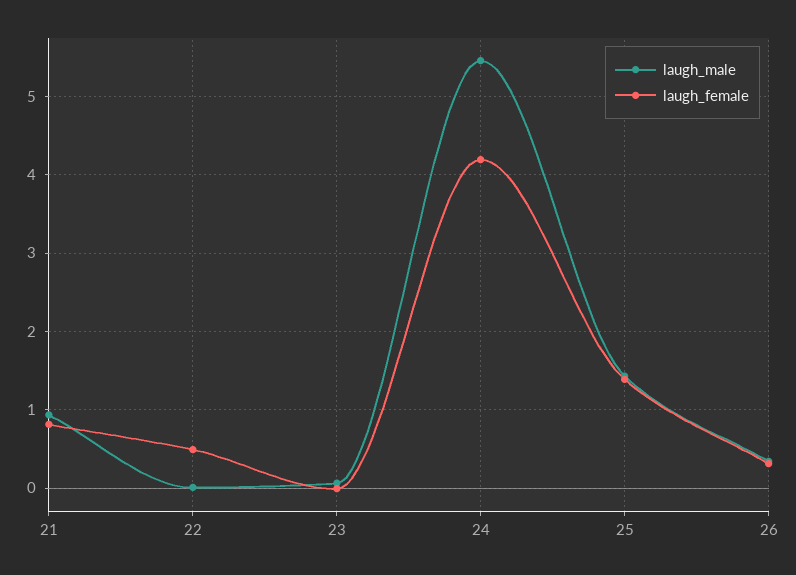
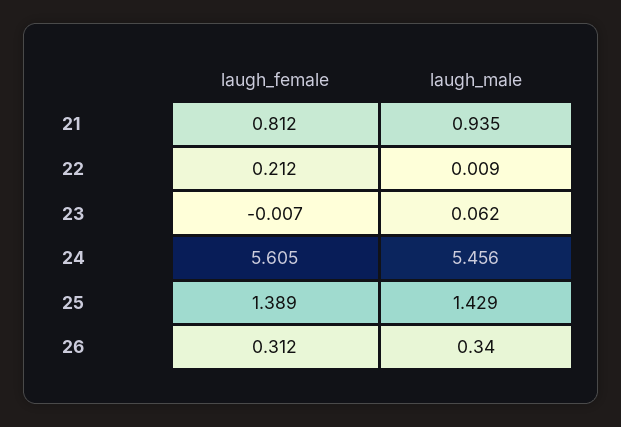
laugh_female, 22: 0.5 -> 0.212
laugh_female, 24: 4.2 -> 5.605

